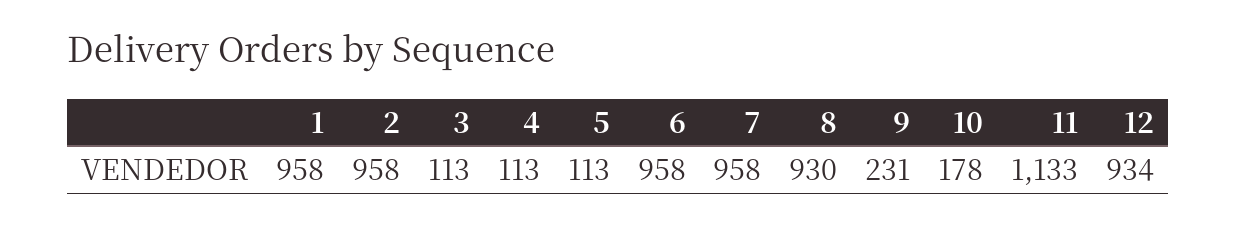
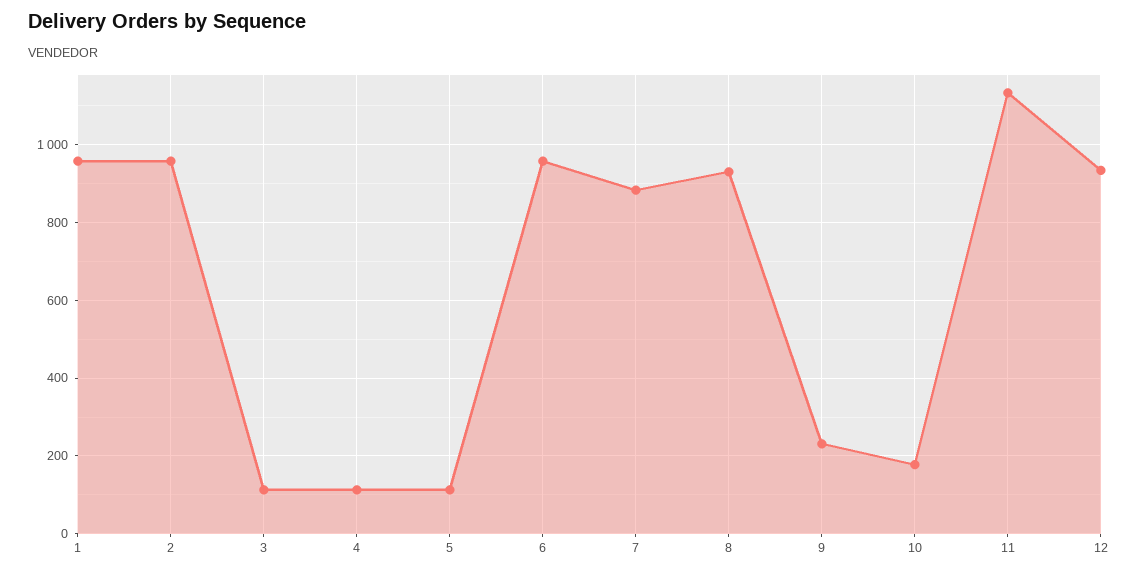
7: 958 -> 880

